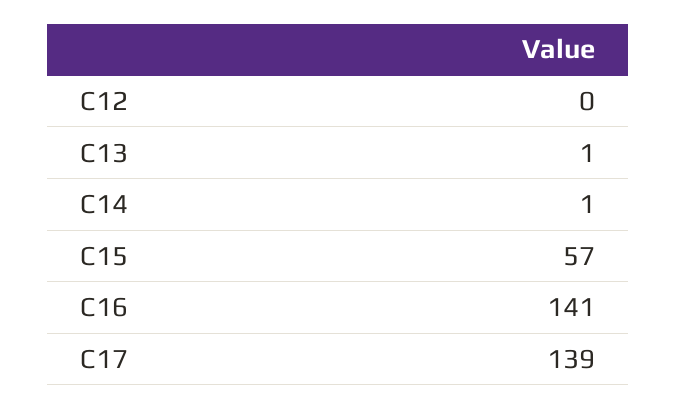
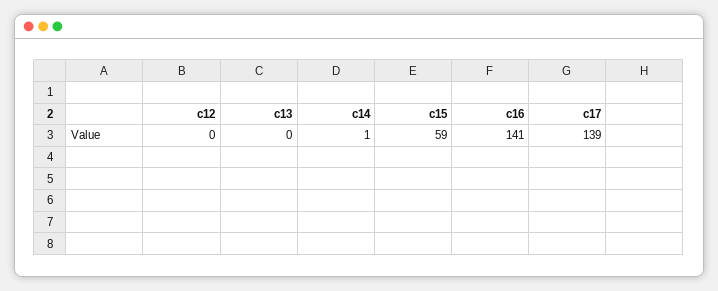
C13: 1 -> 0
C15: 57 -> 59

